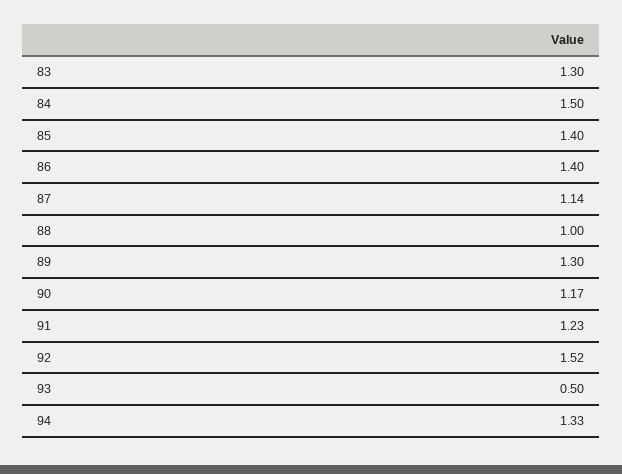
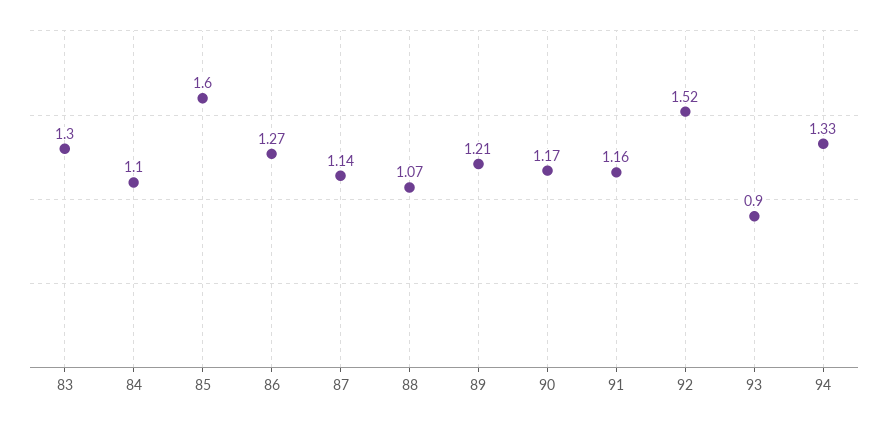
84: 1.5 -> 1.1
85: 1.4 -> 1.6
86: 1.4 -> 1.27
88: 1 -> 1.07
89: 1.3 -> 1.21
91: 1.23 -> 1.16
93: 0.5 -> 0.9

